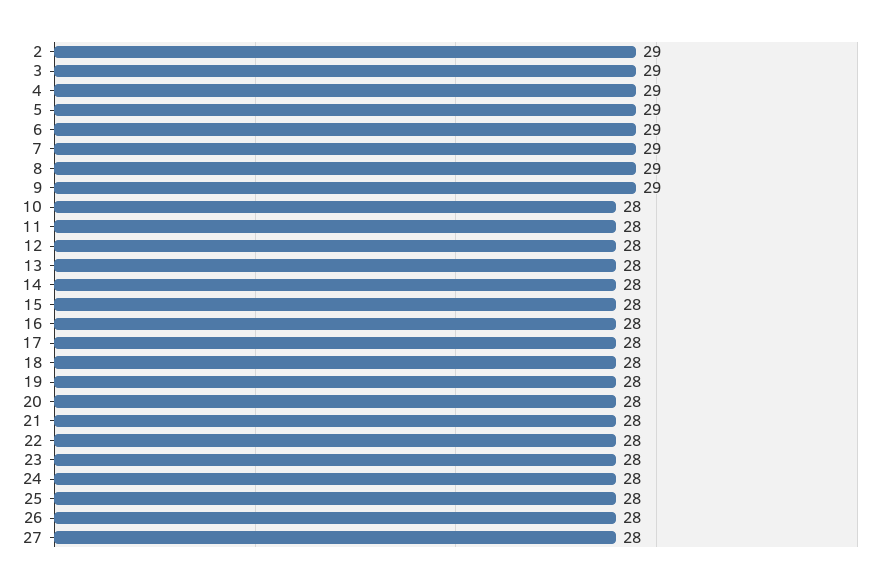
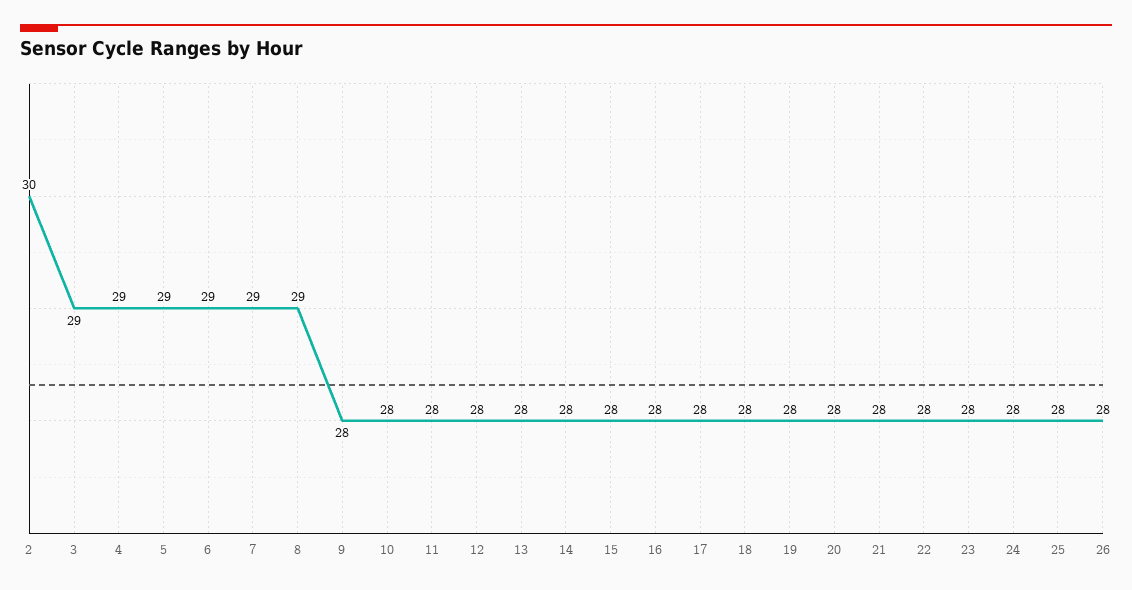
2: 29 -> 30
9: 29 -> 28
27: 28 -> none

